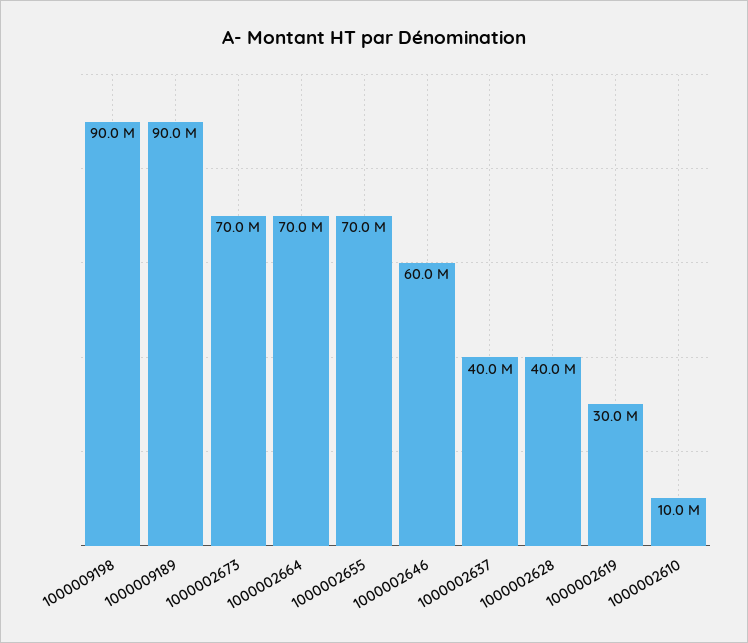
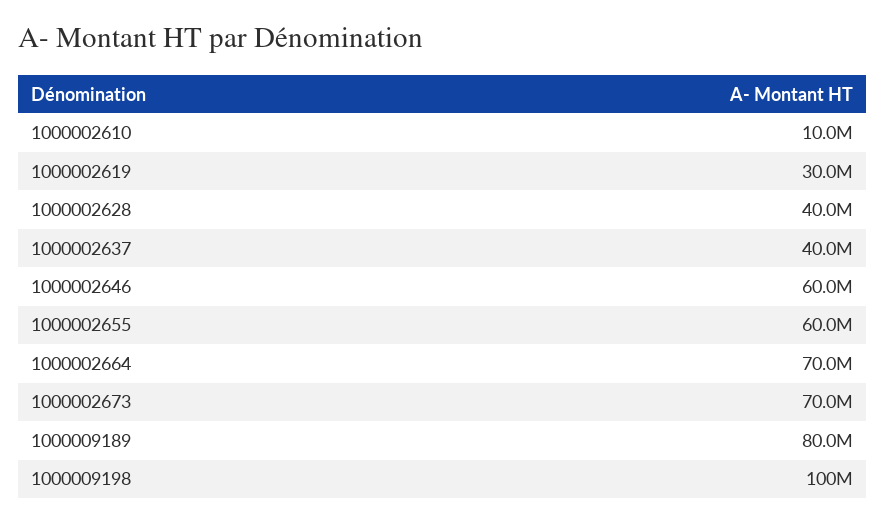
1000009198: 90000000 -> 100000000
1000009189: 90000000 -> 80000000
1000002655: 70000000 -> 60000000

